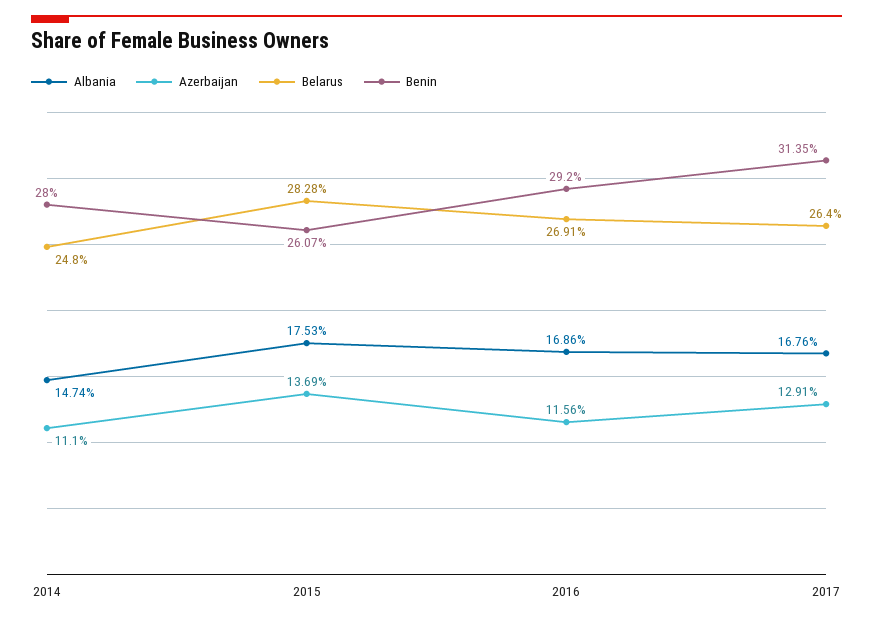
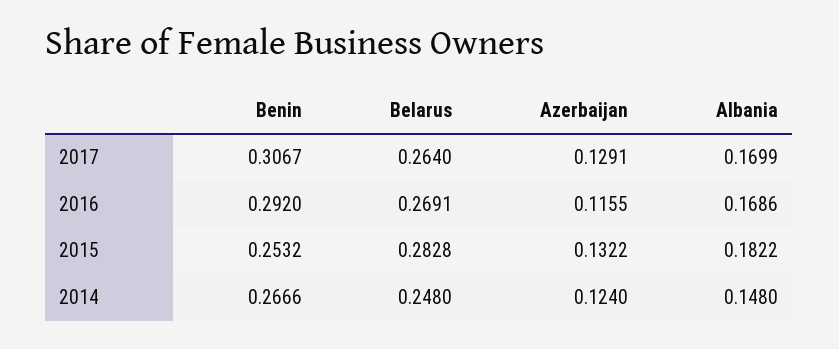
Albania, 2014: 0.1474 -> 0.148
Azerbaijan, 2014: 0.111 -> 0.124
Benin, 2014: 0.28 -> 0.2666
Albania, 2015: 0.1753 -> 0.1822
Azerbaijan, 2015: 0.1369 -> 0.1322
Benin, 2015: 0.2607 -> 0.2532
Azerbaijan, 2016: 0.1156 -> 0.1155
Albania, 2017: 0.1676 -> 0.1699
Benin, 2017: 0.3135 -> 0.3067

